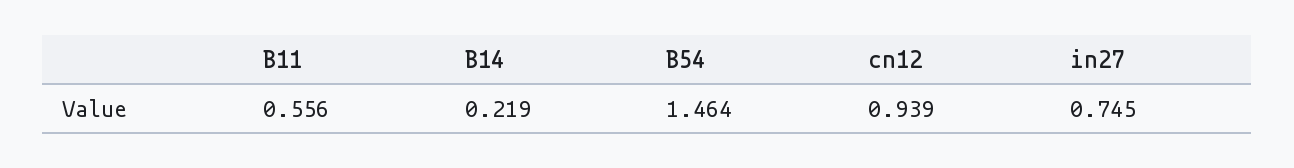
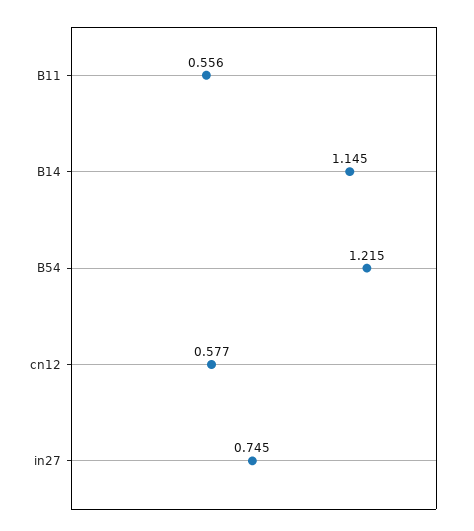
B14: 0.219 -> 1.145
B54: 1.464 -> 1.215
cn12: 0.939 -> 0.577

